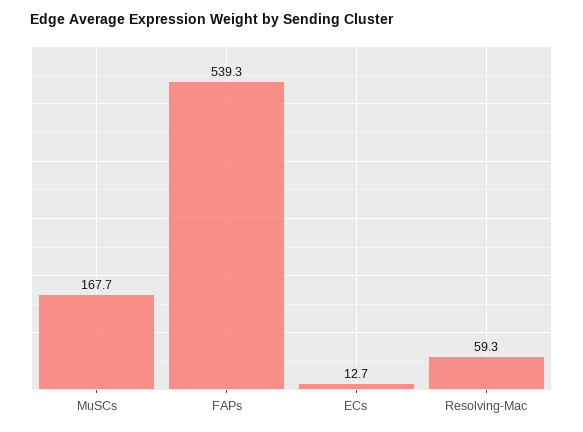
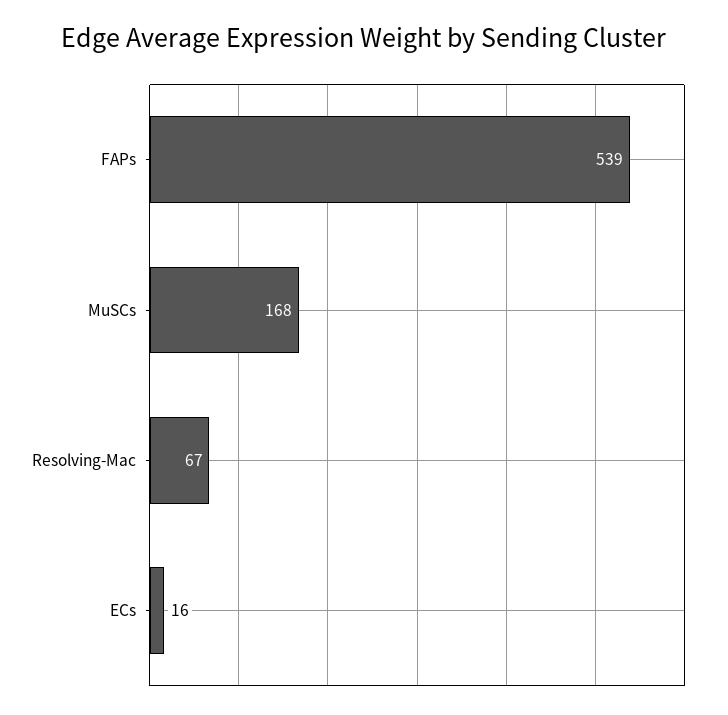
ECs: 12.7 -> 16
Resolving-Mac: 59.3 -> 67

